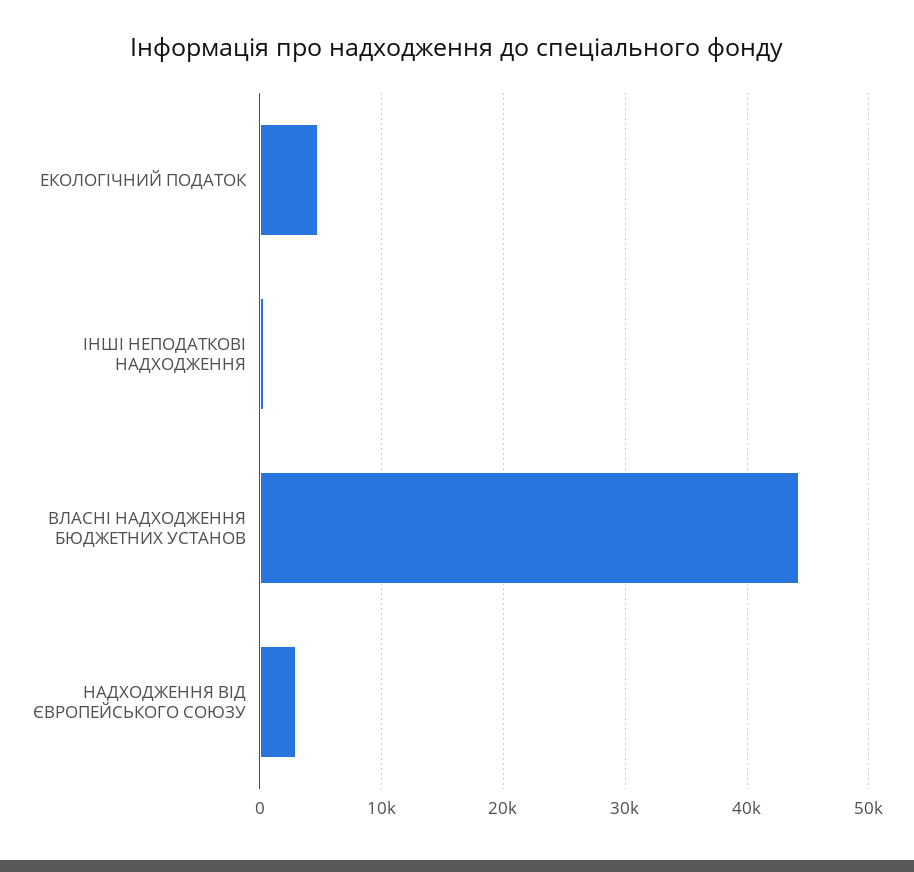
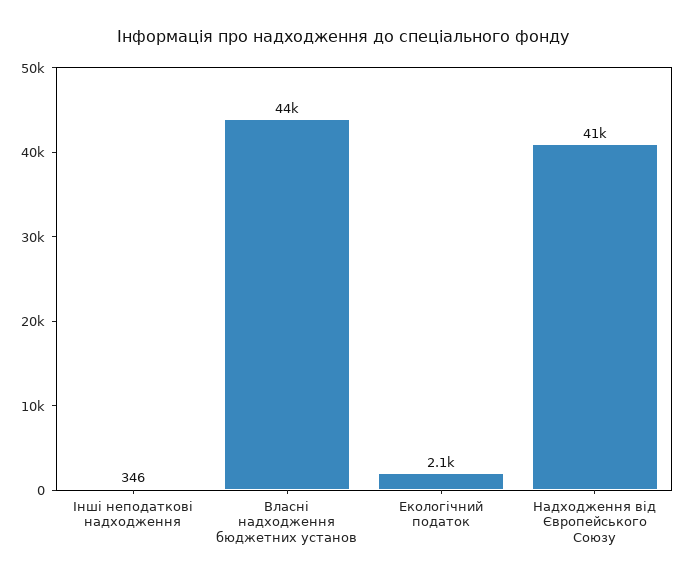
ЕКОЛОГІЧНИЙ ПОДАТОК: 5000 -> 2100
НАДХОДЖЕННЯ ВІД ЄВРОПЕЙСЬКОГО СОЮЗУ: 3000 -> 41000

